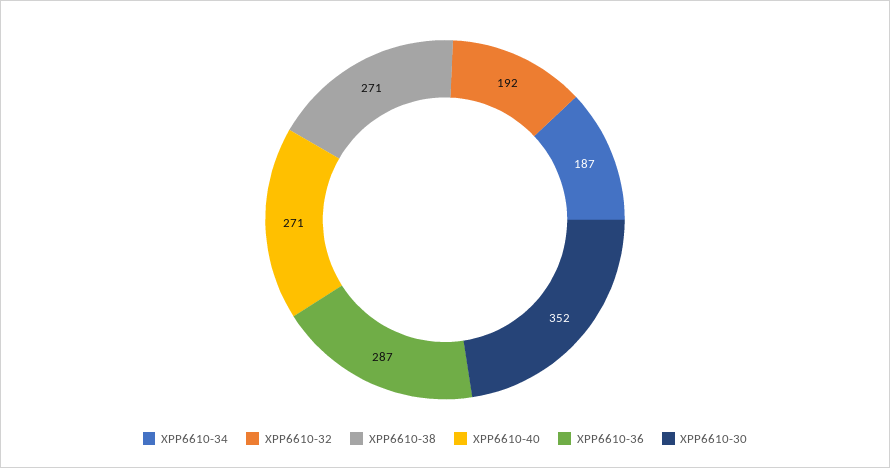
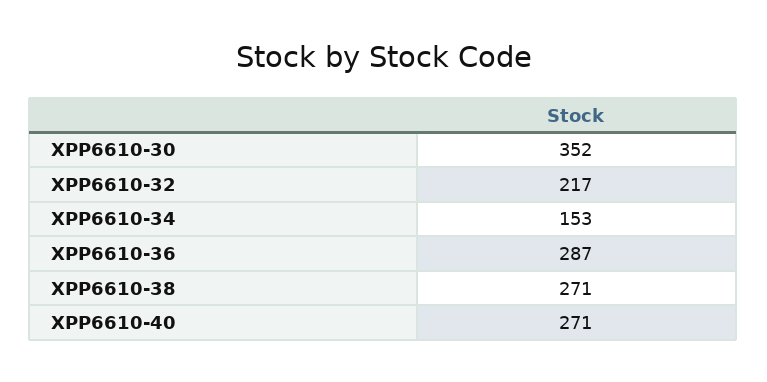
XPP6610-34: 187 -> 153
XPP6610-32: 192 -> 217

